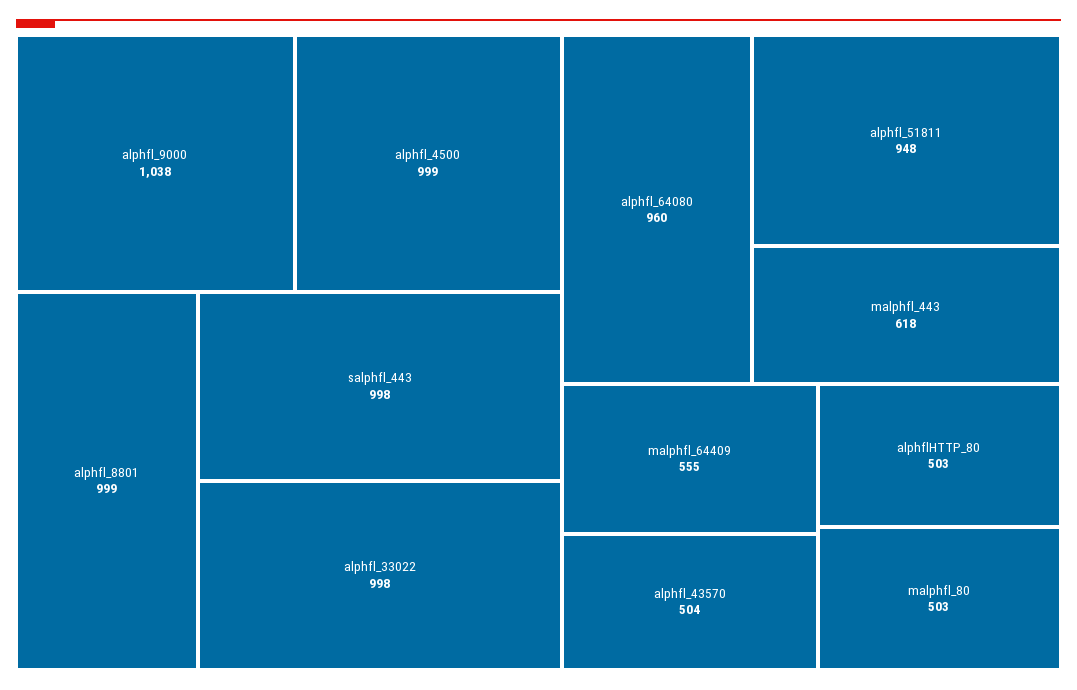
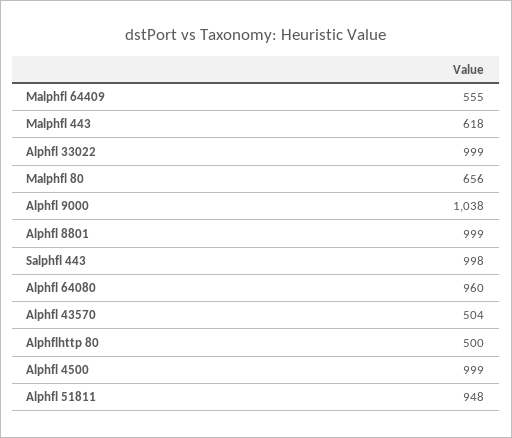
alphfl_33022: 998 -> 999
alphflHTTP_80: 503 -> 500
malphfl_80: 503 -> 656

